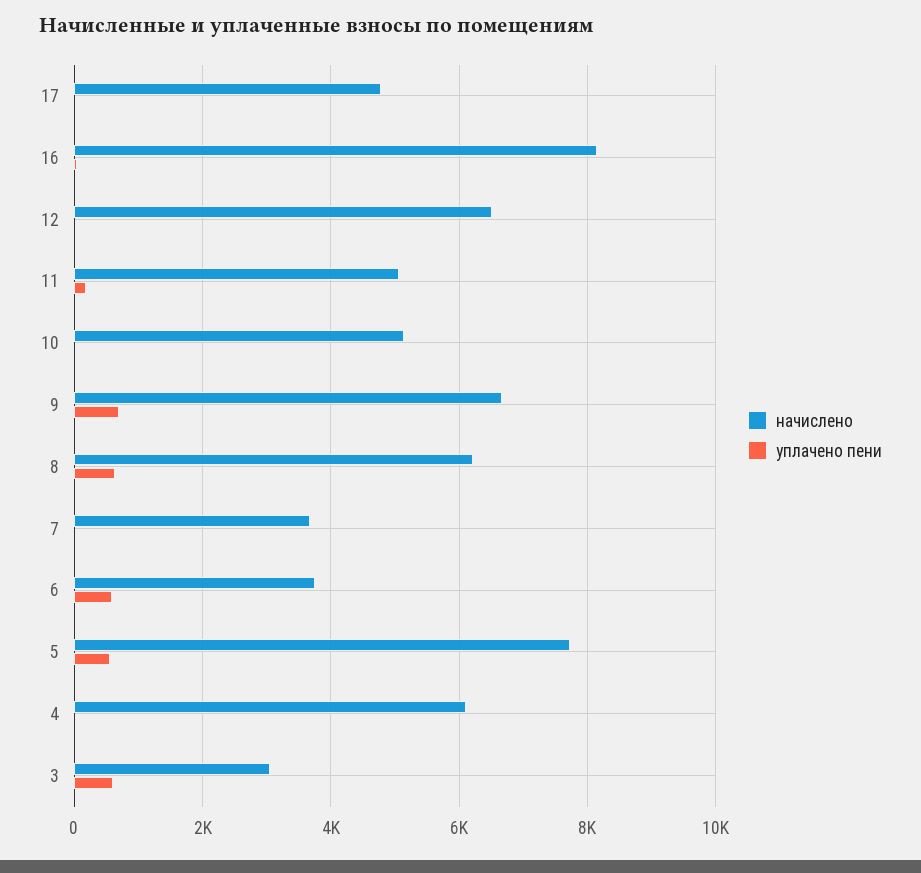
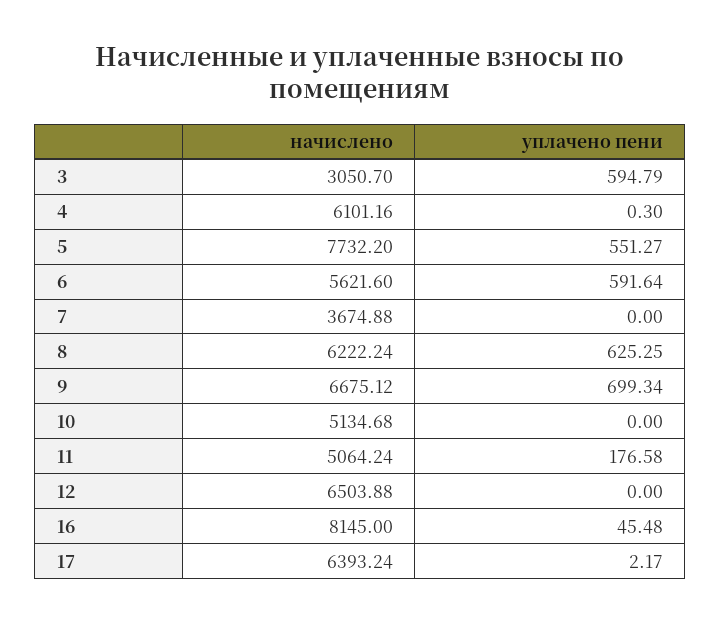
начислено, 17: 4800 -> 6393.24
начислено, 6: 3800 -> 5621.6

